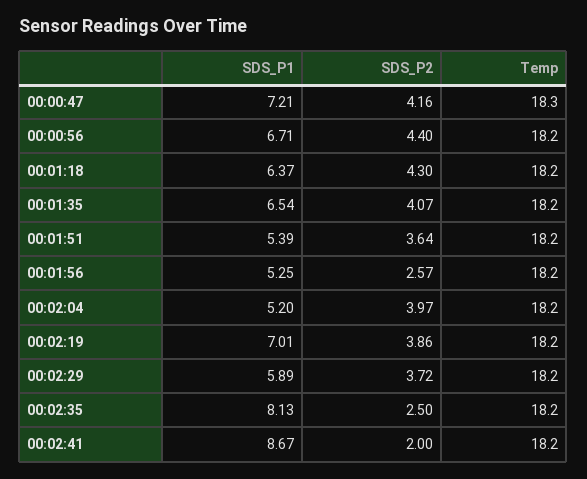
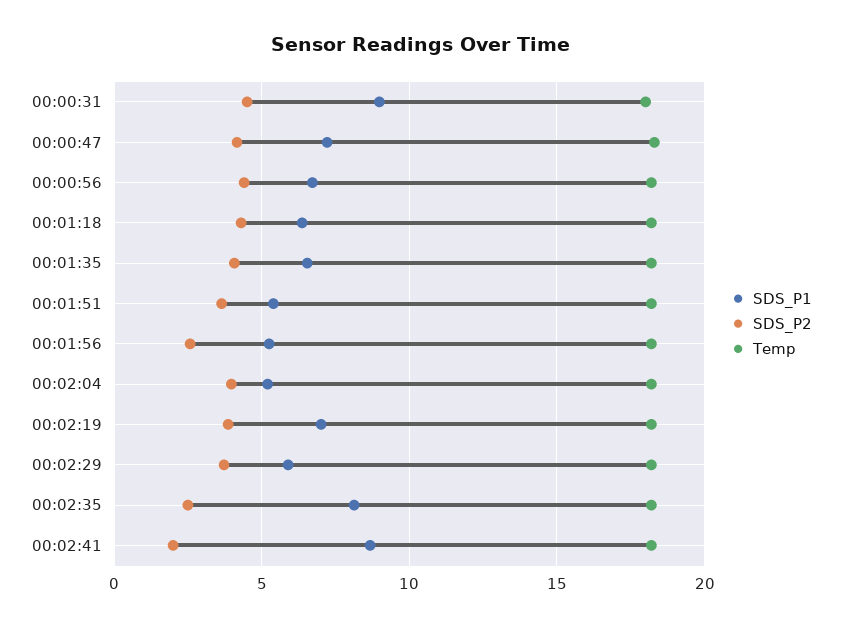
SDS_P1, 00:00:31: none -> 9
SDS_P2, 00:00:31: none -> 4.5
Temp, 00:00:31: none -> 18

